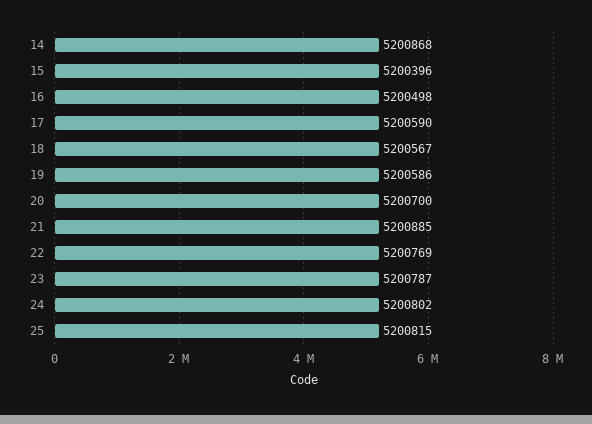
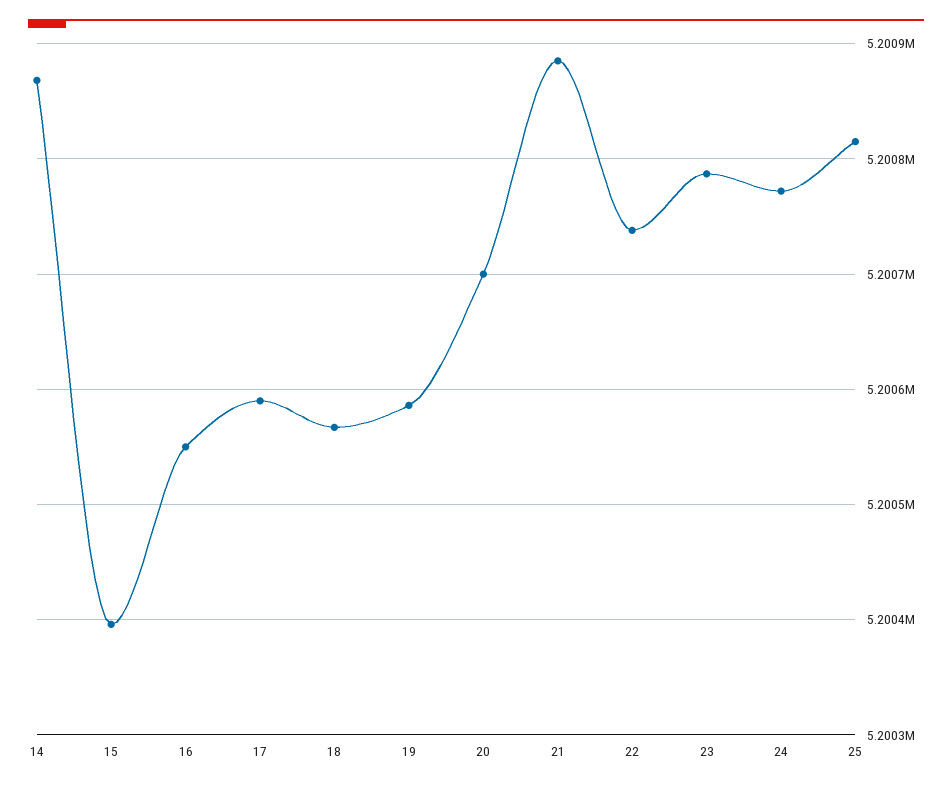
16: 5200498 -> 5200550
22: 5200769 -> 5200740
24: 5200802 -> 5200770

